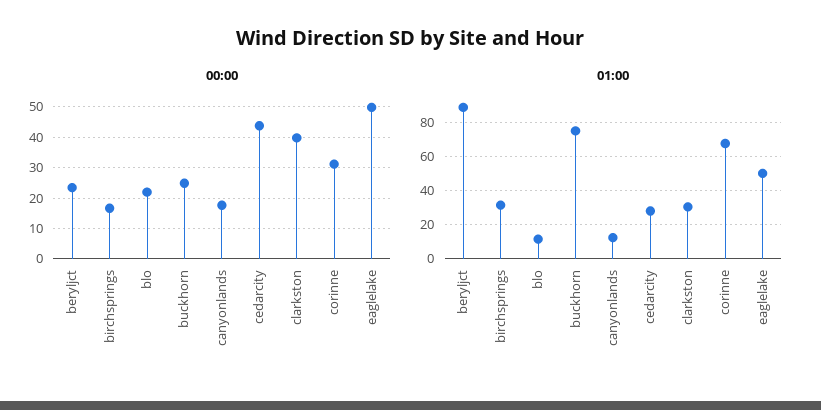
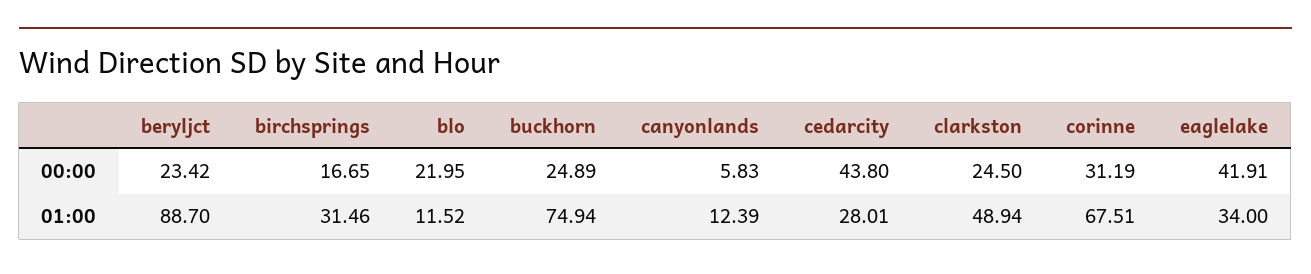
00:00, canyonlands: 18 -> 5.83
00:00, clarkston: 40 -> 24.5
00:00, eaglelake: 50 -> 41.91
01:00, clarkston: 30 -> 48.94
01:00, eaglelake: 50 -> 34

